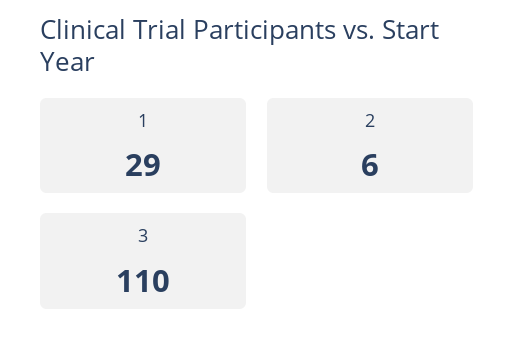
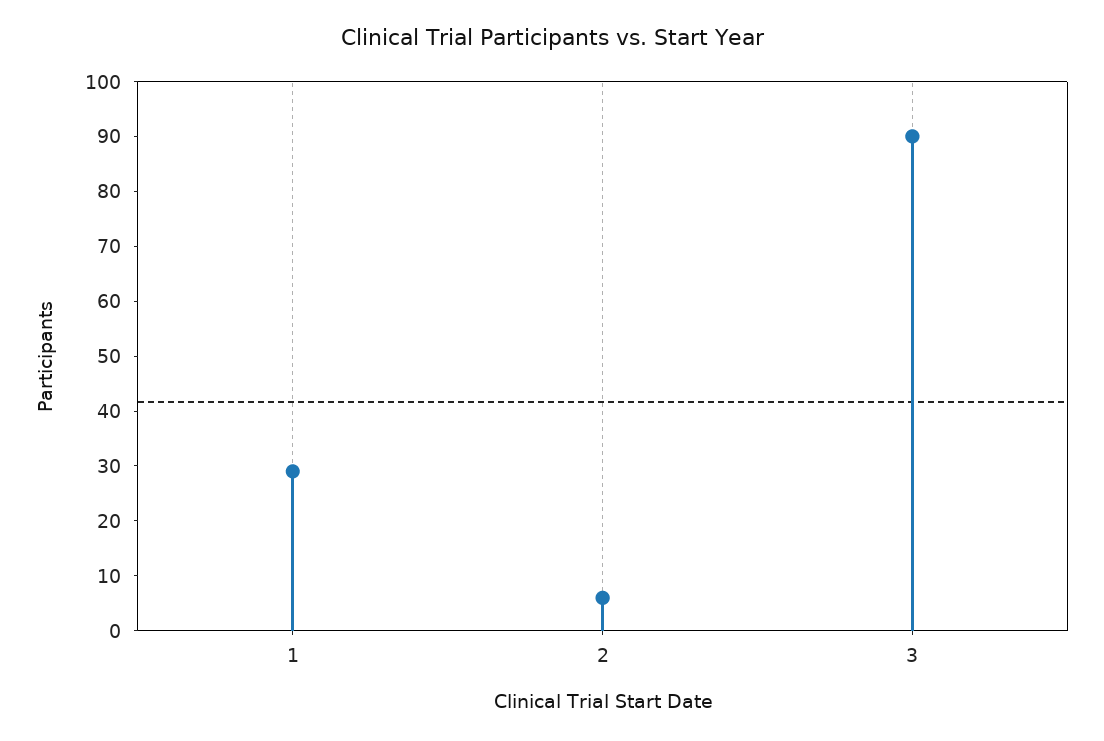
3: 110 -> 90

